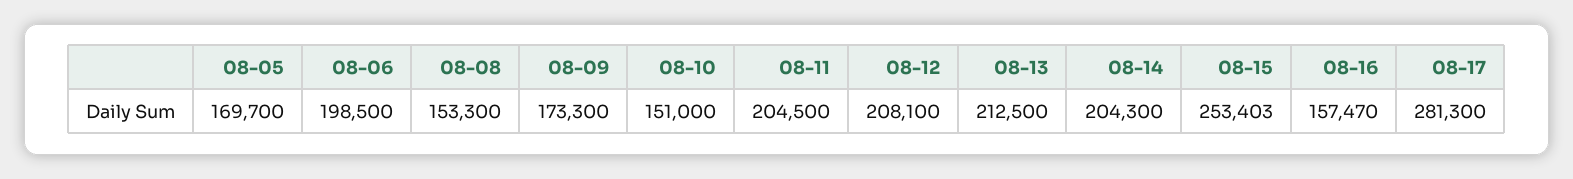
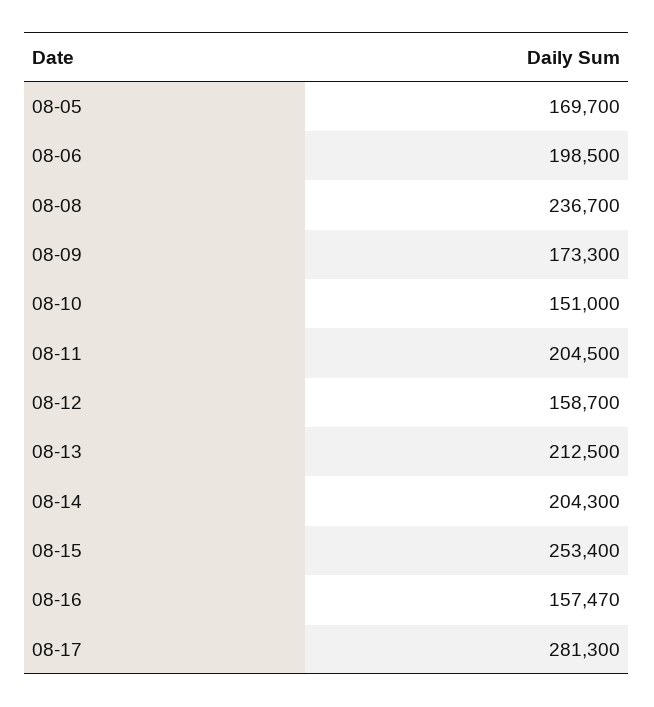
08-08: 153300 -> 236700
08-12: 208100 -> 158700
08-15: 253403 -> 253400

